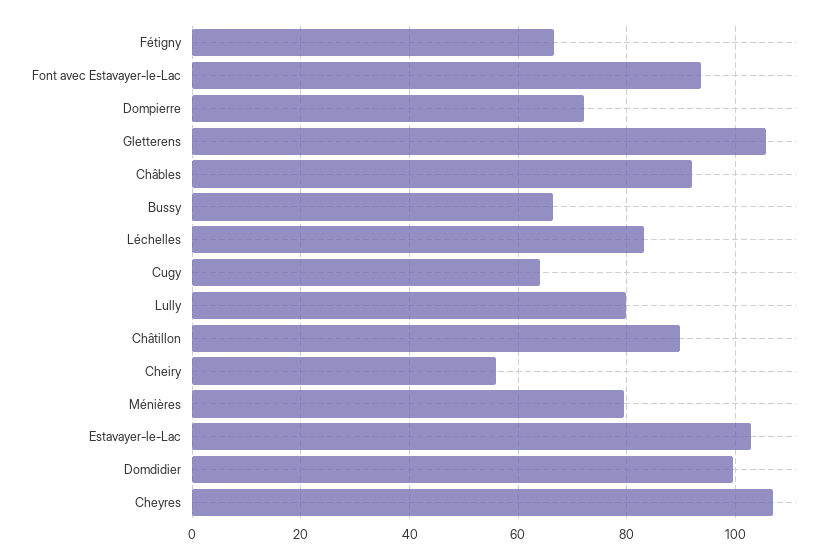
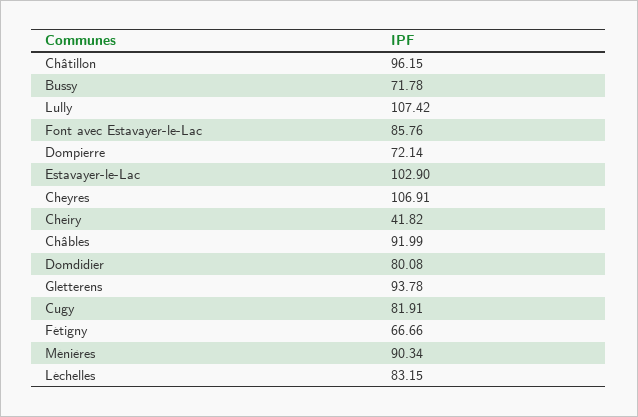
Font avec Estavayer-le-Lac: 94 -> 85.76
Gletterens: 106 -> 93.78
Bussy: 66 -> 71.78
Cugy: 64 -> 81.91
Lully: 80 -> 107.42
Châtillon: 90 -> 96.15
Cheiry: 56 -> 41.82
Ménières: 80 -> 90.34
Domdidier: 100 -> 80.08

